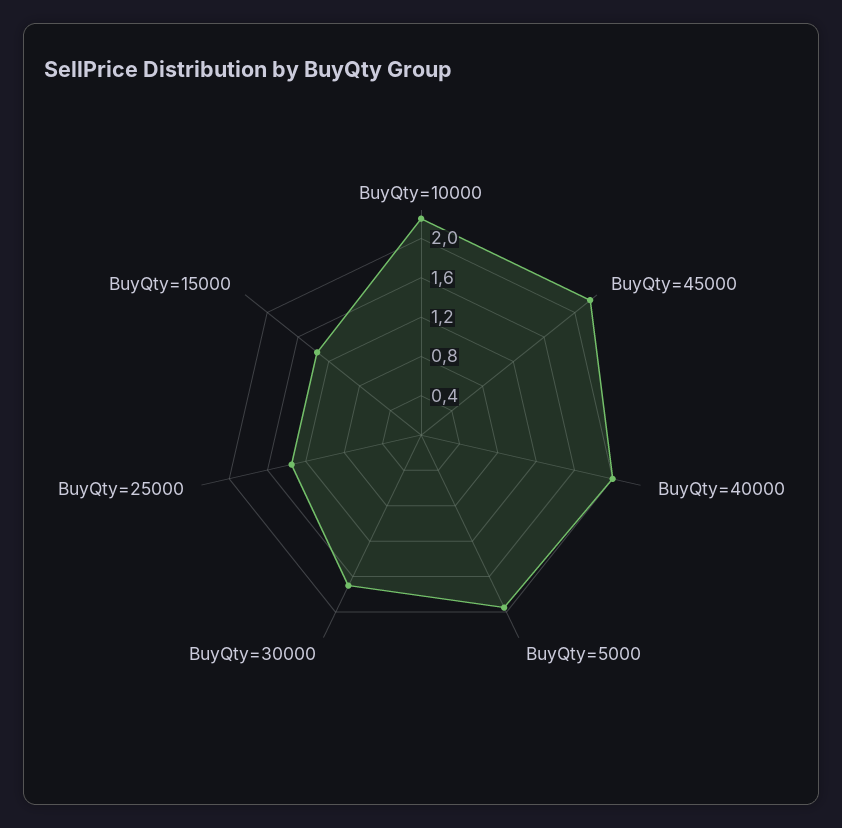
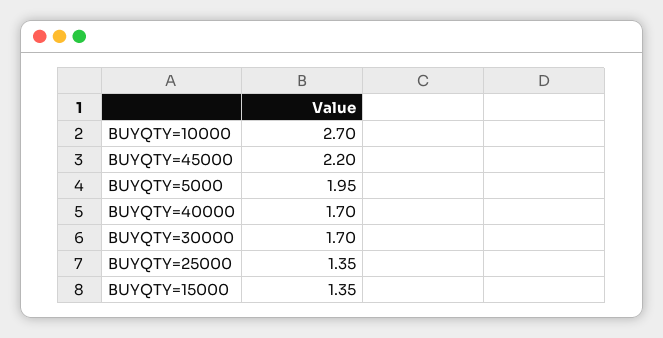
BuyQty=10000: 2.2 -> 2.7
BuyQty=40000: 2 -> 1.7

